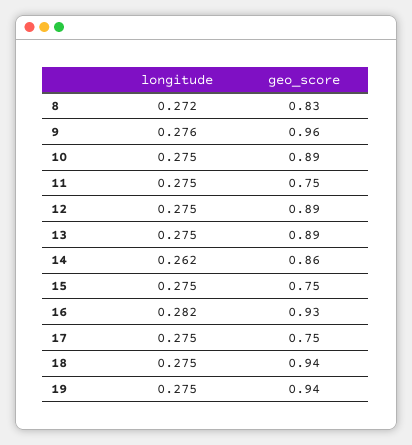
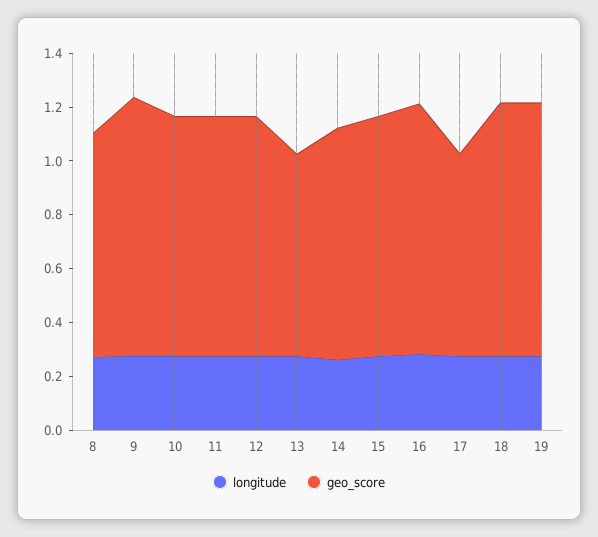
geo_score, 11: 0.75 -> 0.9
geo_score, 13: 0.89 -> 0.75
geo_score, 15: 0.75 -> 0.9

